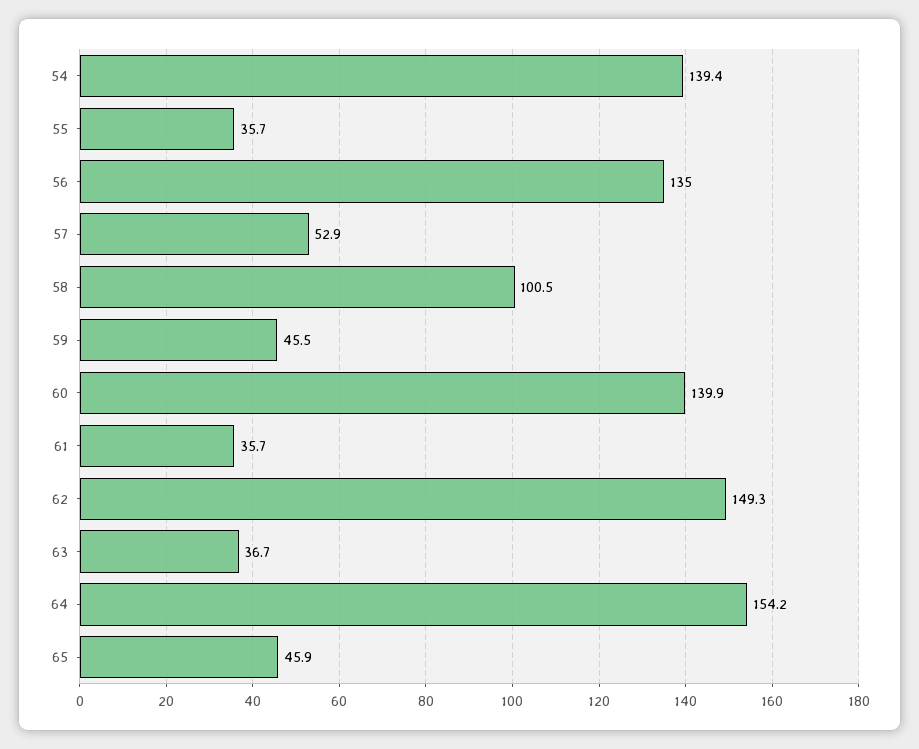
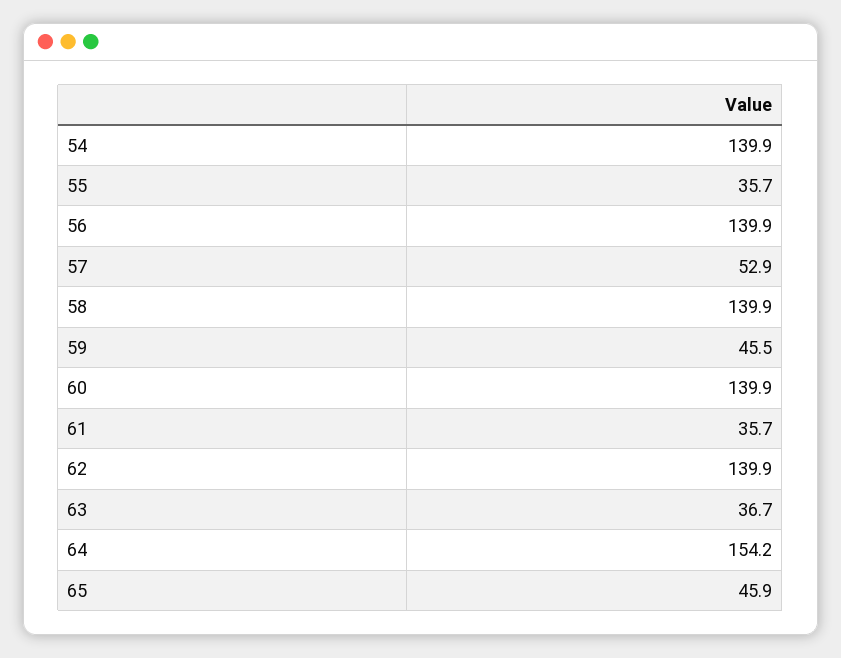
54: 139.4 -> 139.9
56: 135 -> 139.9
58: 100.5 -> 139.9
62: 149.3 -> 139.9

